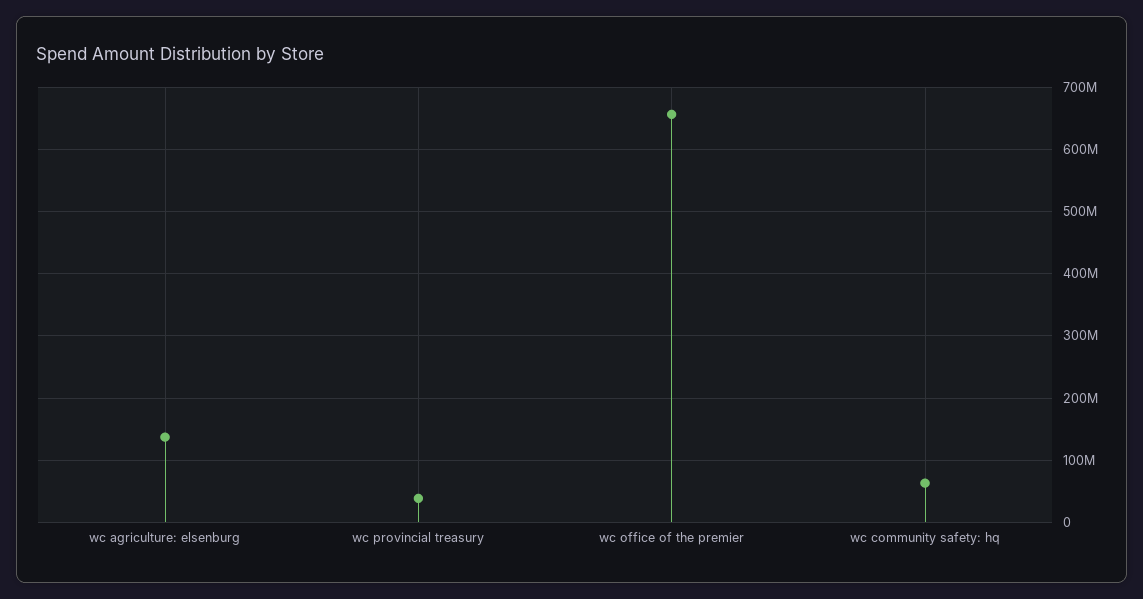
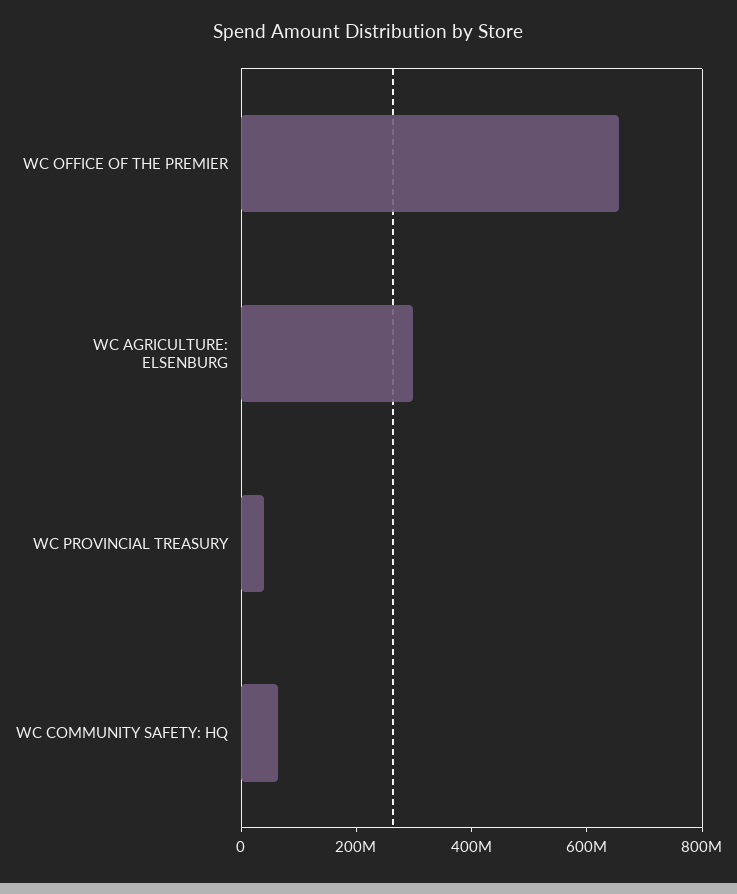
wc agriculture: elsenburg: 140000000 -> 300000000

